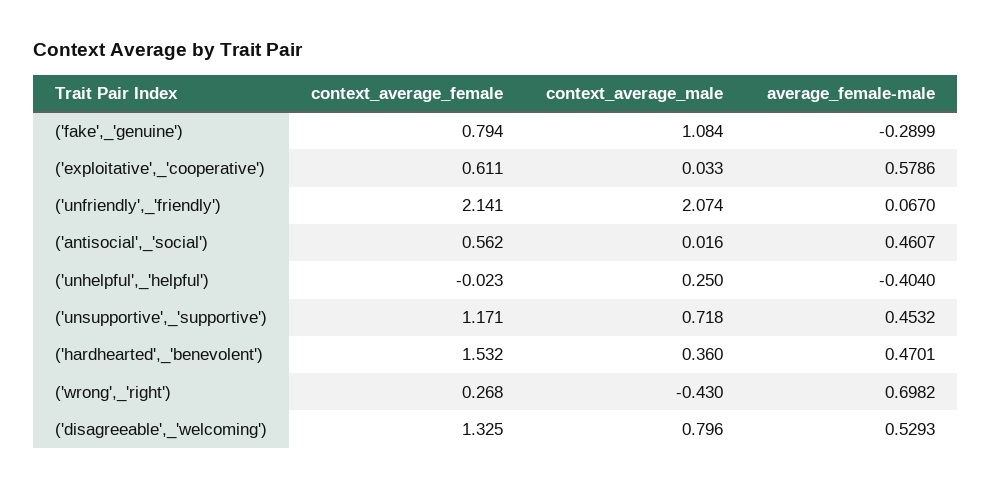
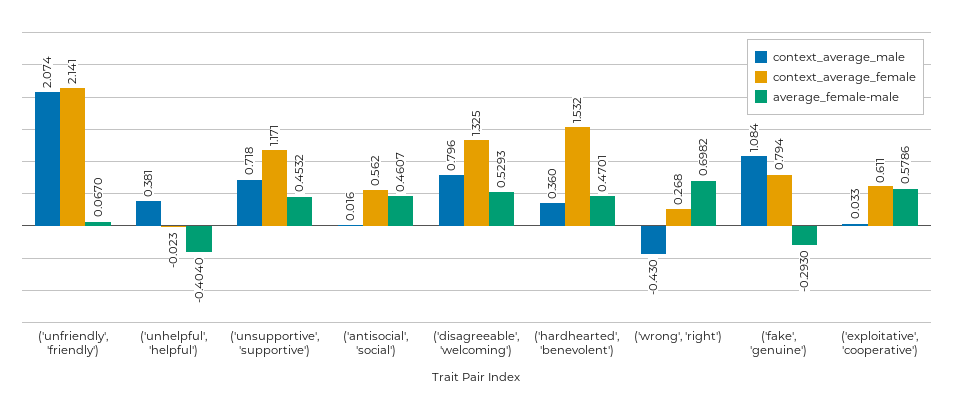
average_female-male, ('fake',_'genuine'): -0.2899 -> -0.293
context_average_male, ('unhelpful',_'helpful'): 0.25 -> 0.381

